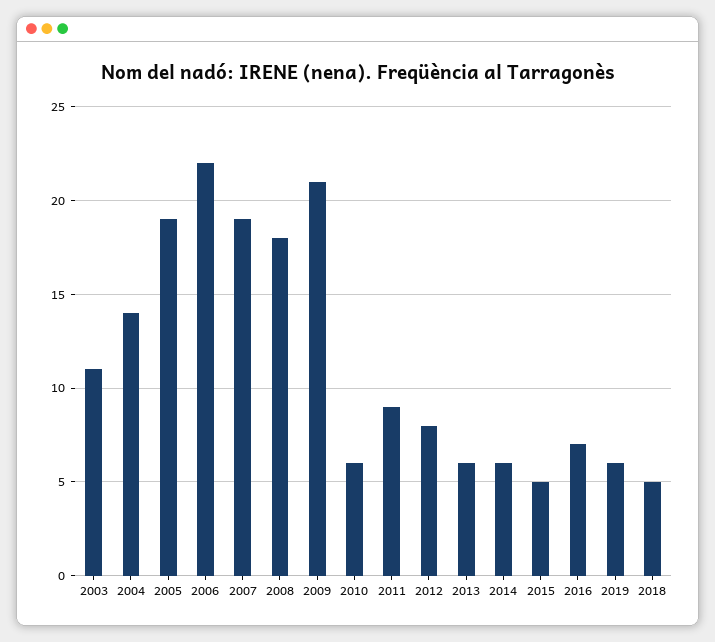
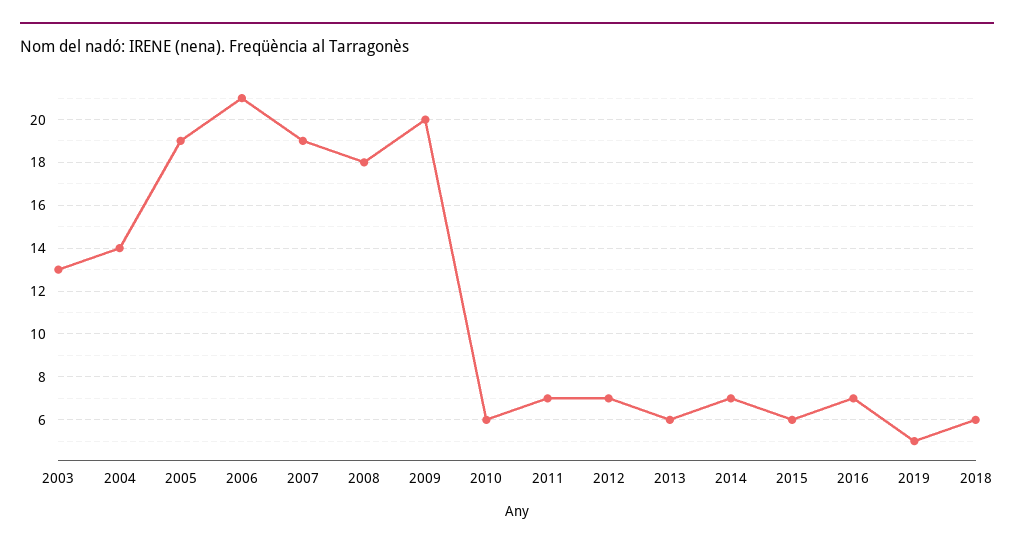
2003: 11 -> 13
2006: 22 -> 21
2009: 21 -> 20
2011: 9 -> 7
2012: 8 -> 7
2014: 6 -> 7
2015: 5 -> 6
2019: 6 -> 5
2018: 5 -> 6

